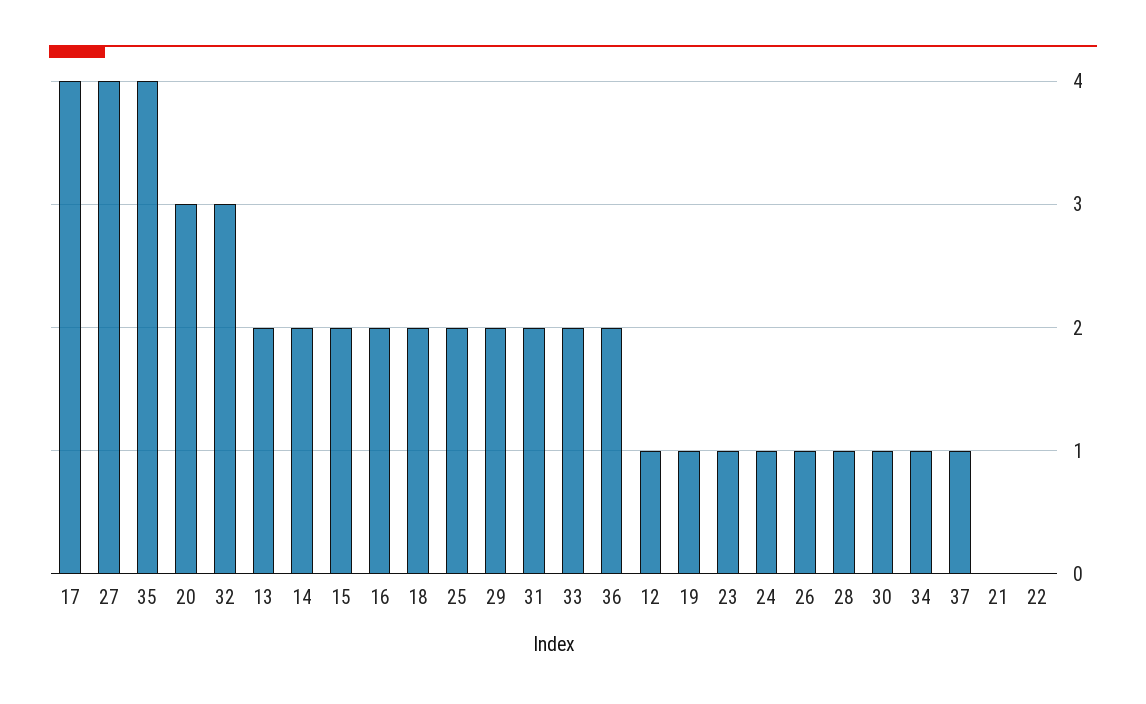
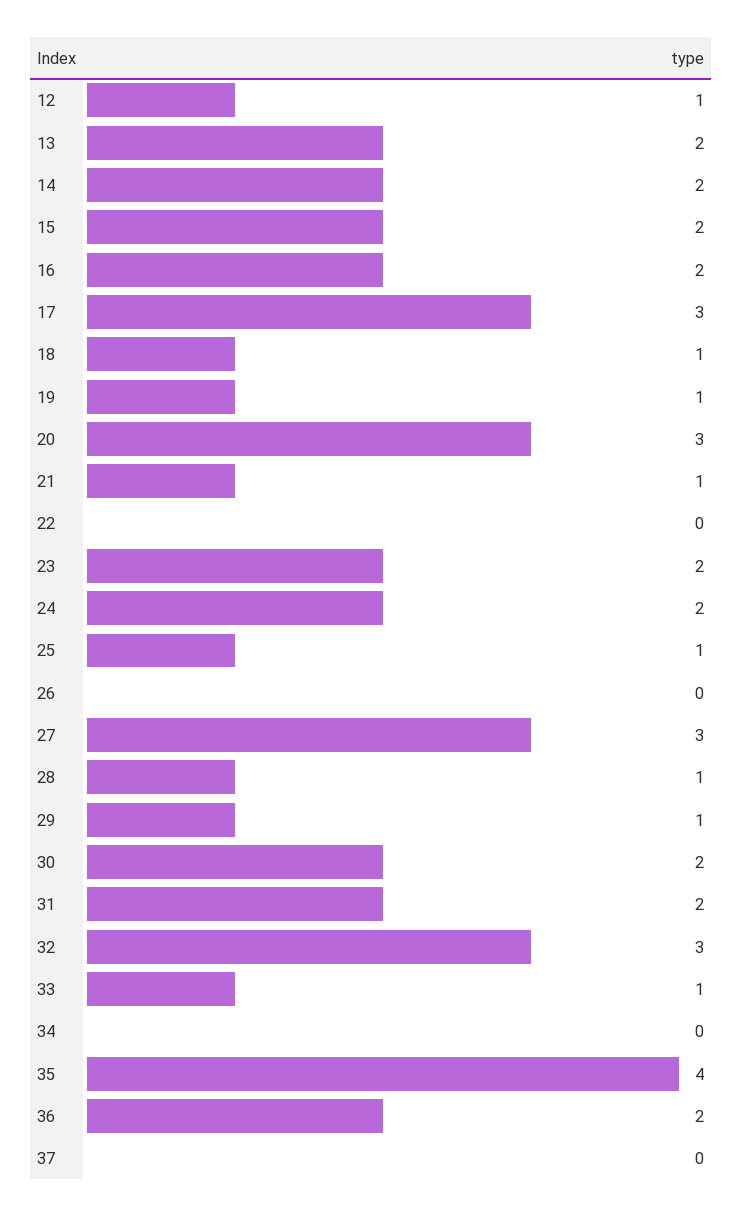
17: 4 -> 3
27: 4 -> 3
18: 2 -> 1
25: 2 -> 1
29: 2 -> 1
33: 2 -> 1
23: 1 -> 2
24: 1 -> 2
26: 1 -> 0
30: 1 -> 2
34: 1 -> 0
37: 1 -> 0
21: 0 -> 1

